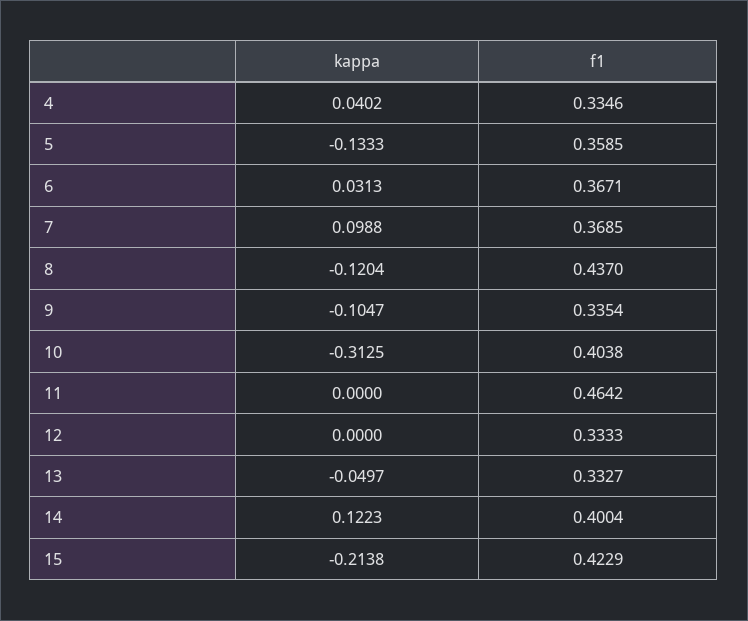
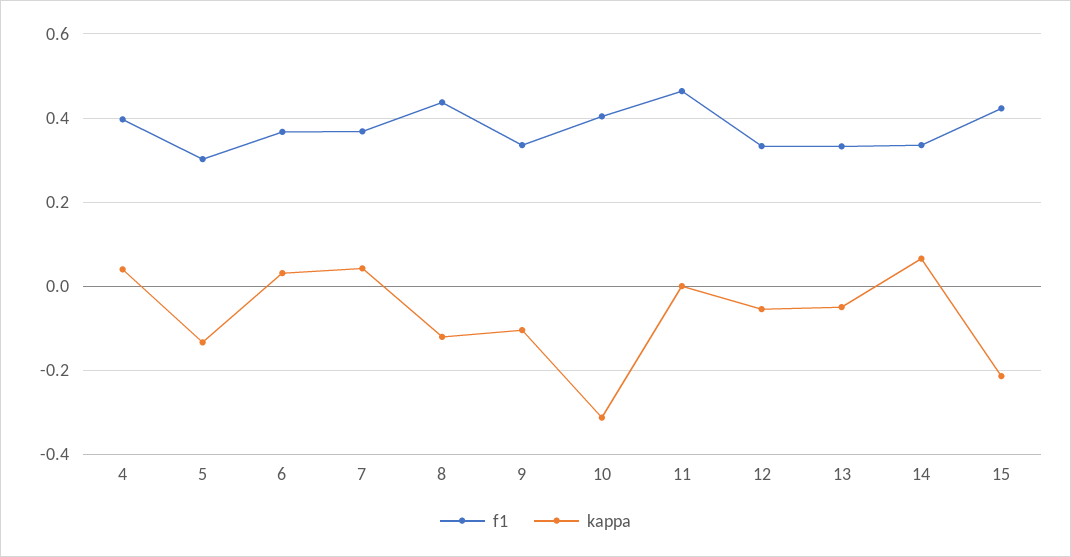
f1, 4: 0.3346 -> 0.4
f1, 5: 0.3585 -> 0.3
kappa, 7: 0.0988 -> 0.04
kappa, 12: 0 -> -0.06
kappa, 14: 0.1223 -> 0.06
f1, 14: 0.4004 -> 0.34

